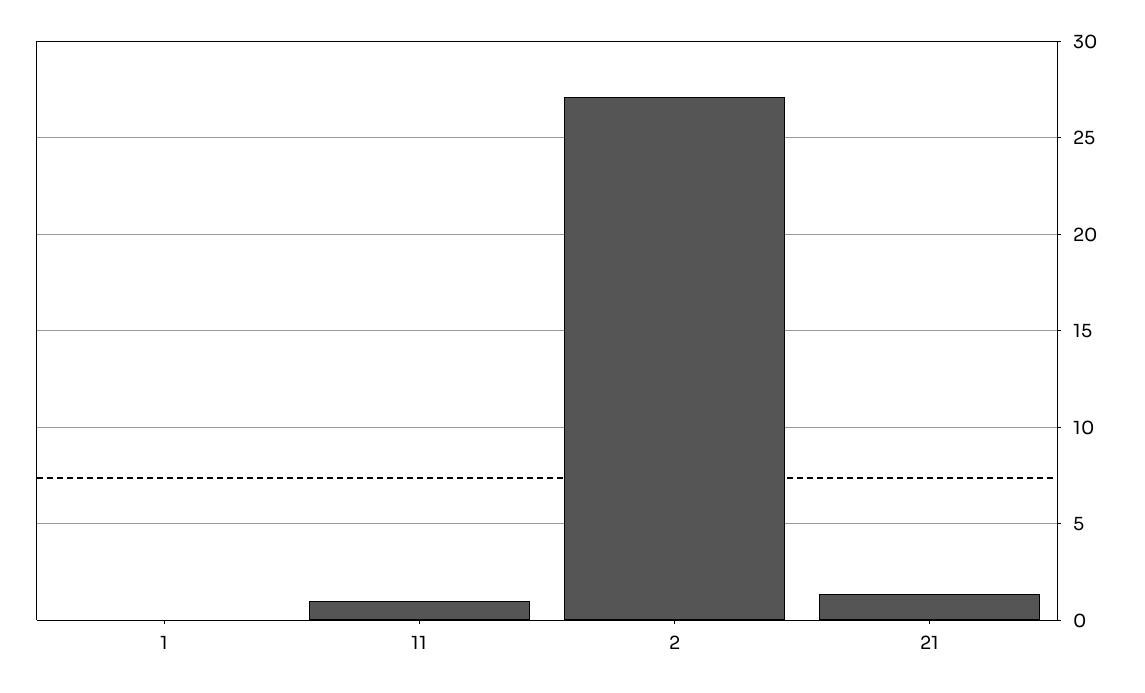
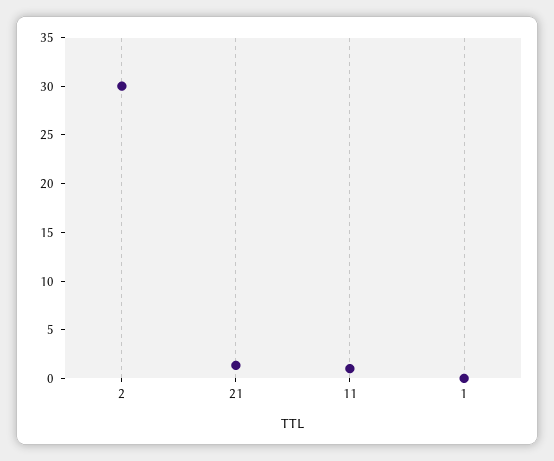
2: 27 -> 30

